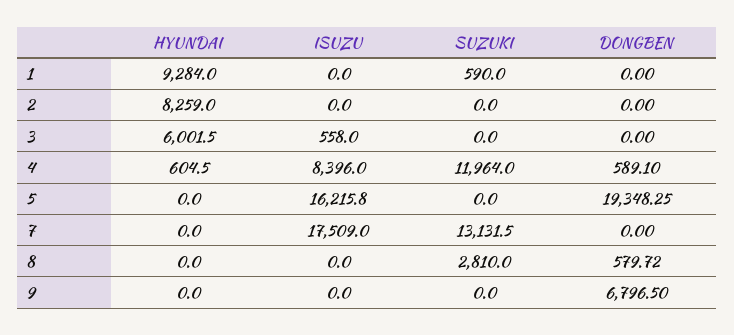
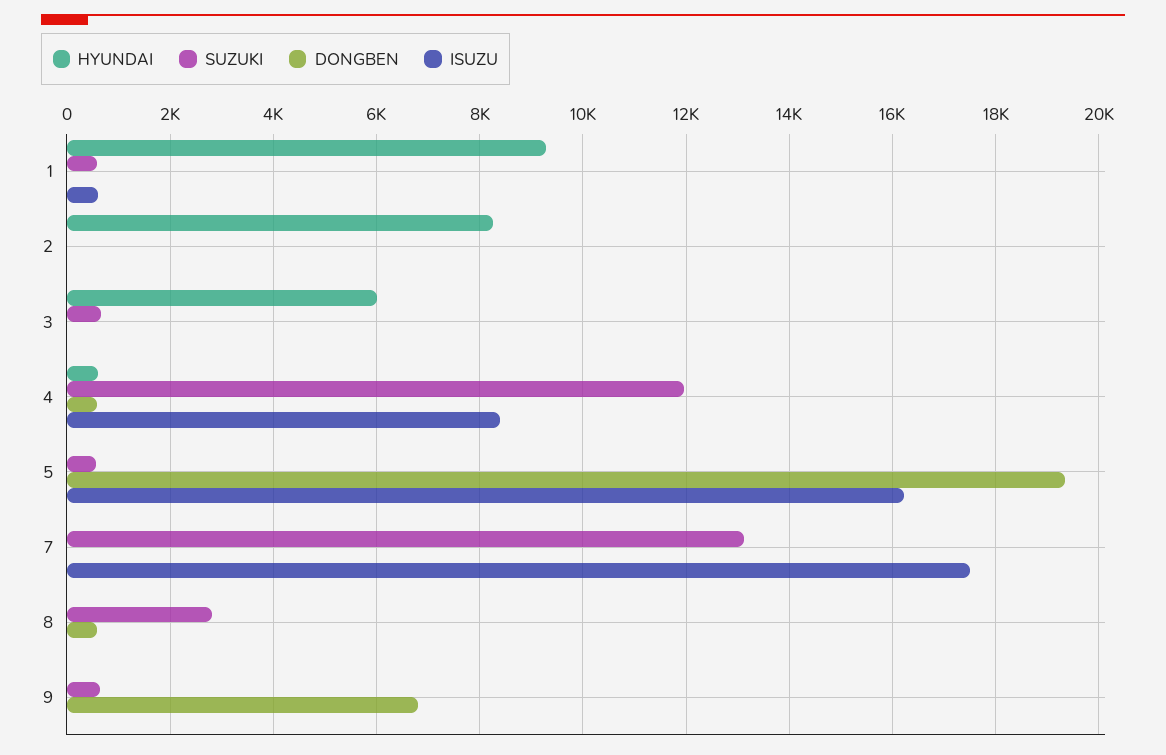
ISUZU, 1: 0 -> 600
ISUZU, 3: 558 -> 0
SUZUKI, 3: 0 -> 600
SUZUKI, 5: 0 -> 600
SUZUKI, 9: 0 -> 600

